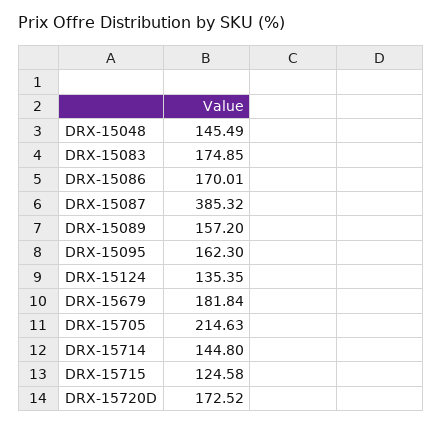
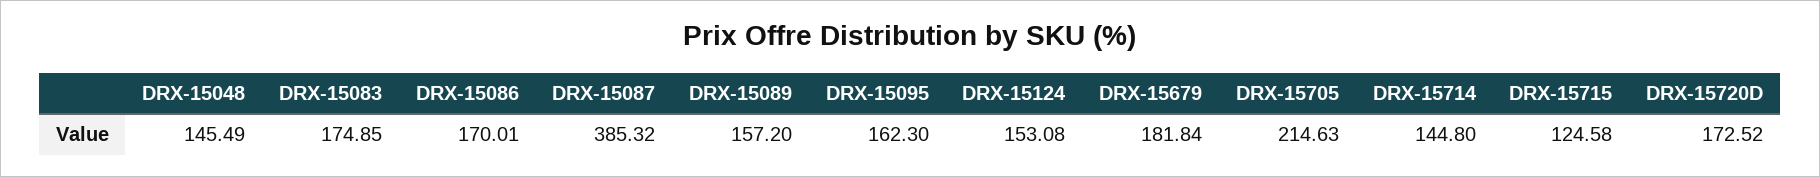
DRX-15124: 135.35 -> 153.08

